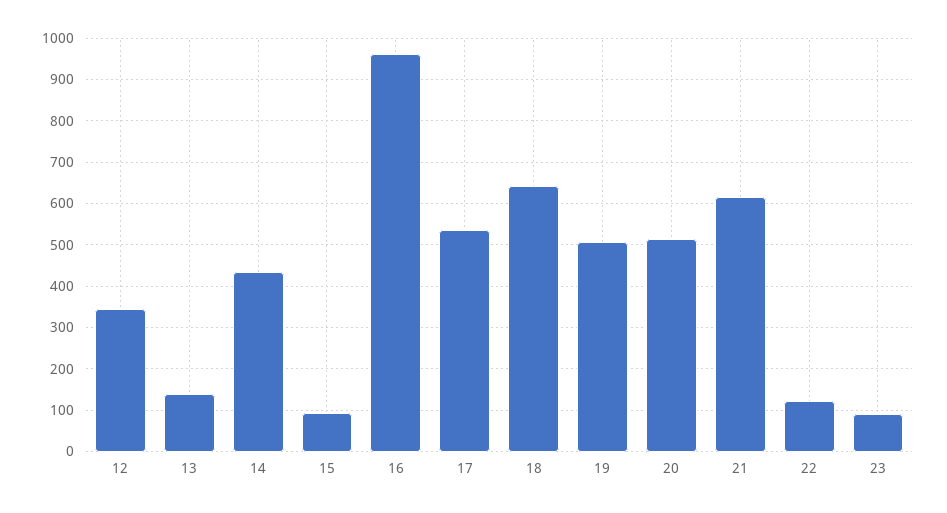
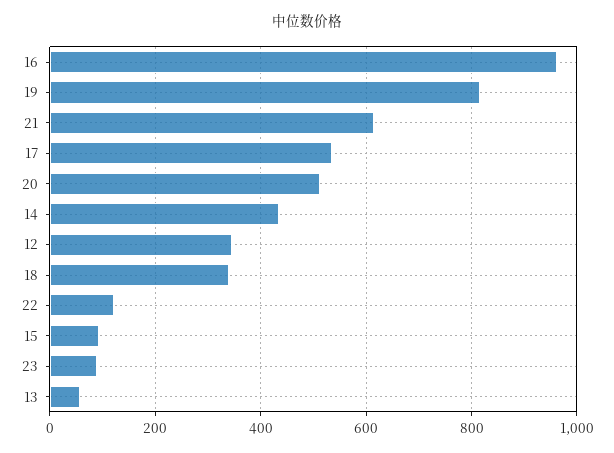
13: 140 -> 60
18: 640 -> 340
19: 500 -> 820

